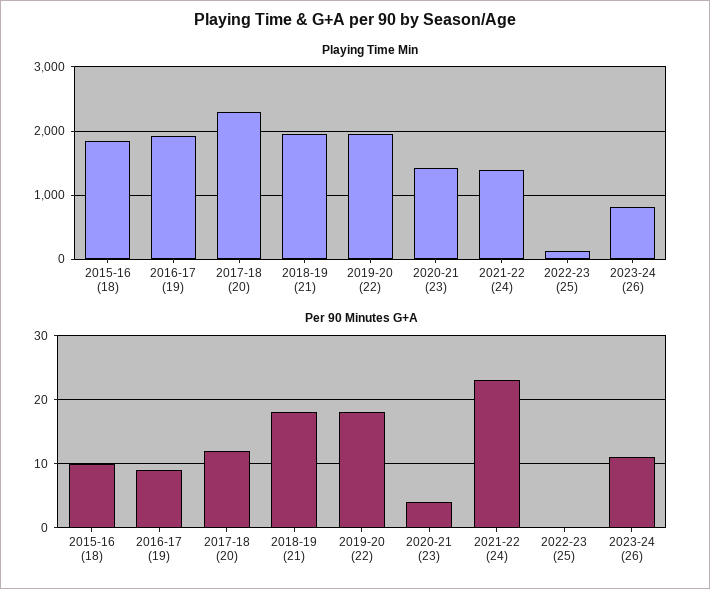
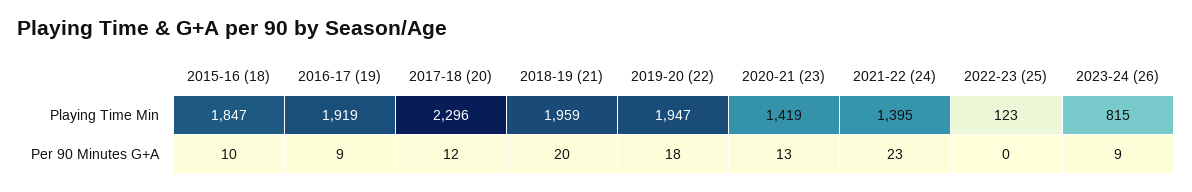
Per 90 Minutes G+A, 2018-19 (21): 18 -> 20
Per 90 Minutes G+A, 2020-21 (23): 4 -> 13
Per 90 Minutes G+A, 2023-24 (26): 11 -> 9

